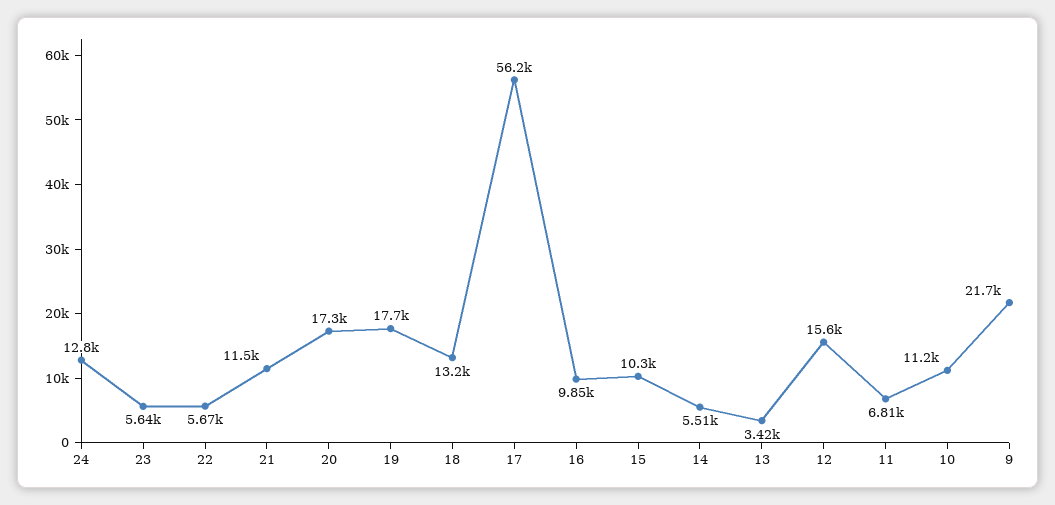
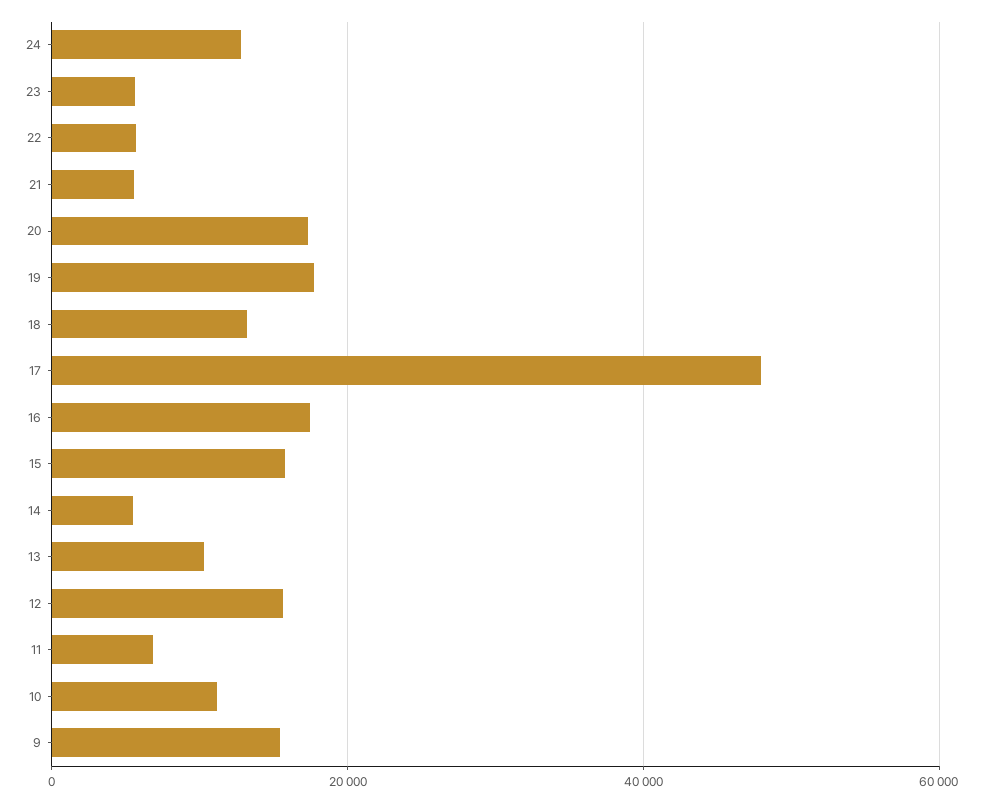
21: 11500 -> 6000
17: 56200 -> 48000
16: 9850 -> 18000
15: 10300 -> 16000
13: 3420 -> 10000
9: 21700 -> 16000

